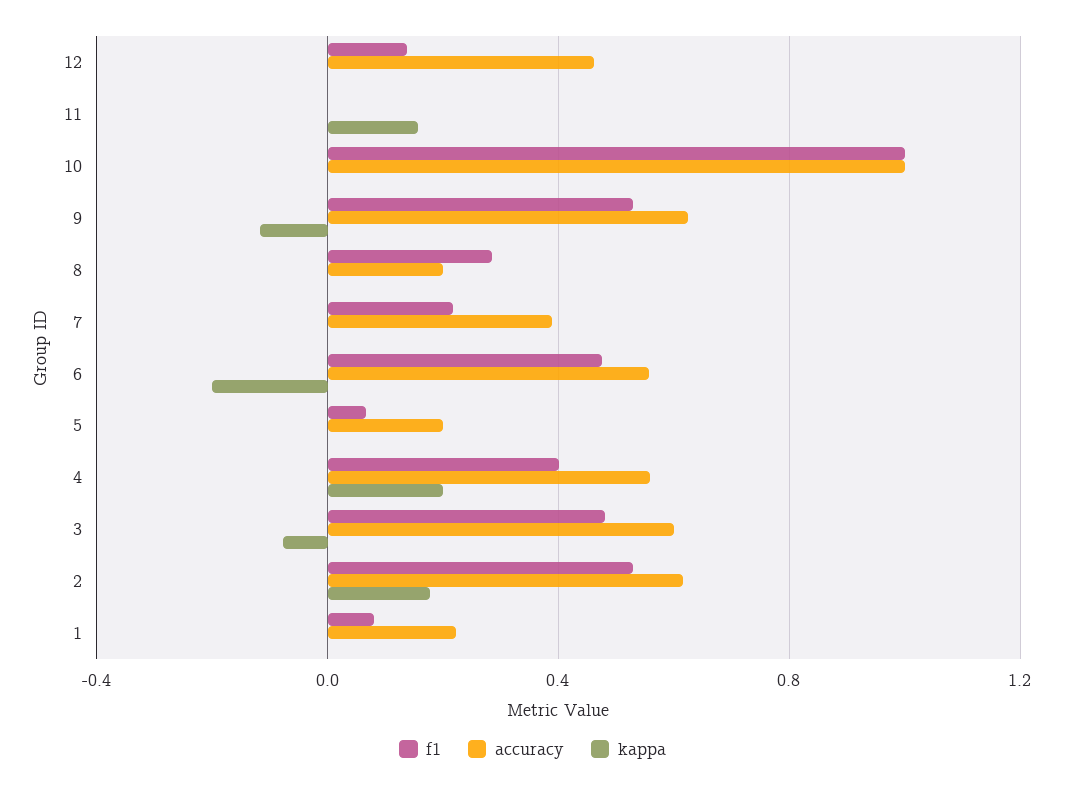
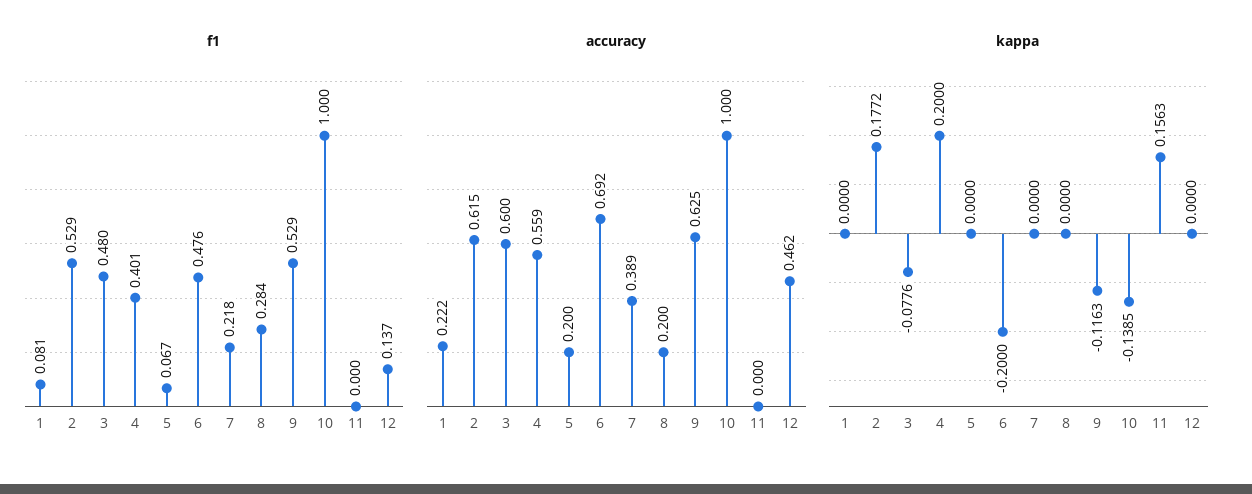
kappa, 10: 0 -> -0.1385
accuracy, 6: 0.55 -> 0.692

